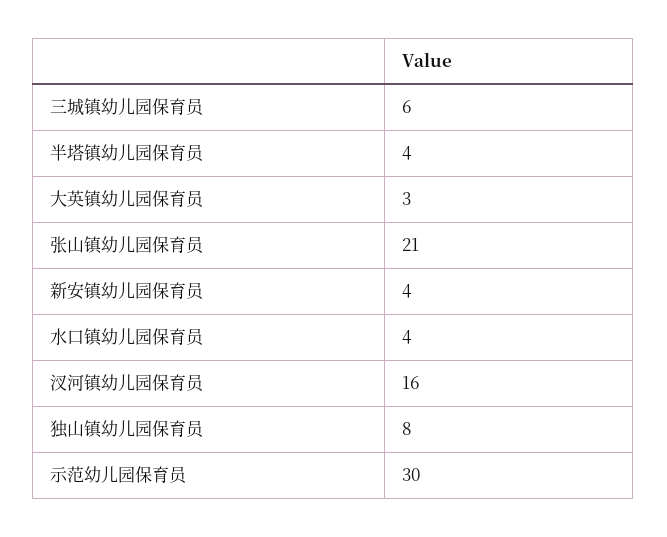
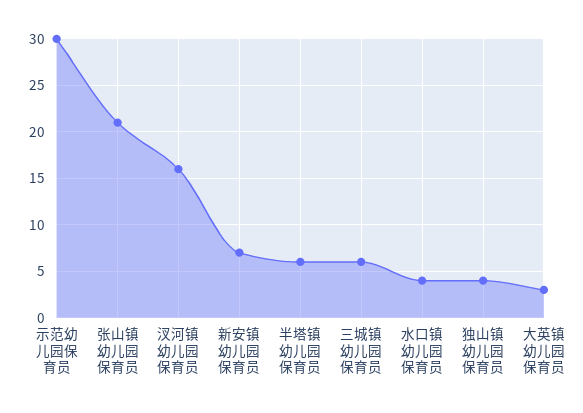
半塔镇幼儿园保育员: 4 -> 6
新安镇幼儿园保育员: 4 -> 7
独山镇幼儿园保育员: 8 -> 4

